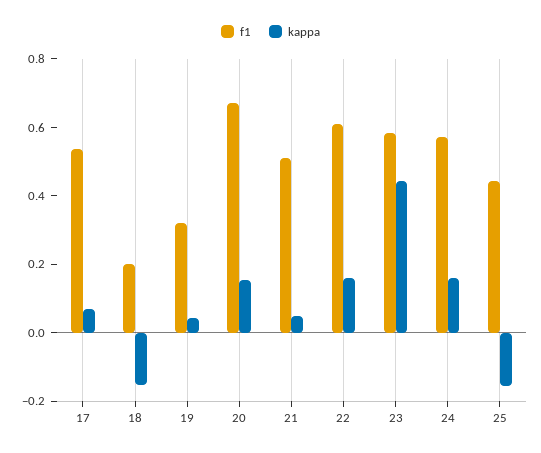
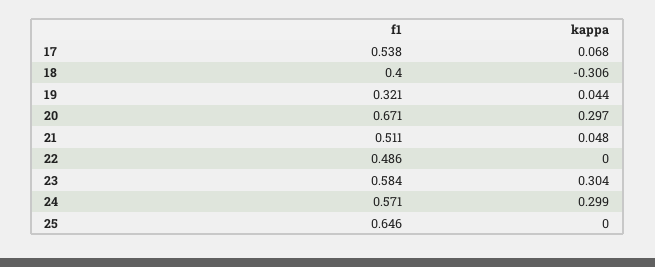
f1, 18: 0.2 -> 0.4
kappa, 18: -0.15 -> -0.306
kappa, 20: 0.15 -> 0.297
f1, 22: 0.6 -> 0.486
kappa, 22: 0.15 -> 0
kappa, 23: 0.45 -> 0.304
kappa, 24: 0.15 -> 0.299
f1, 25: 0.45 -> 0.646
kappa, 25: -0.15 -> 0

